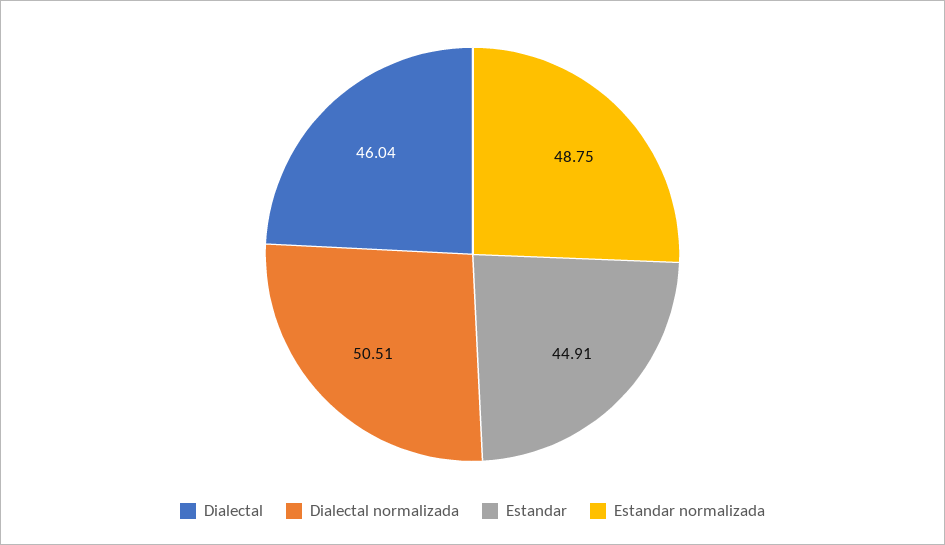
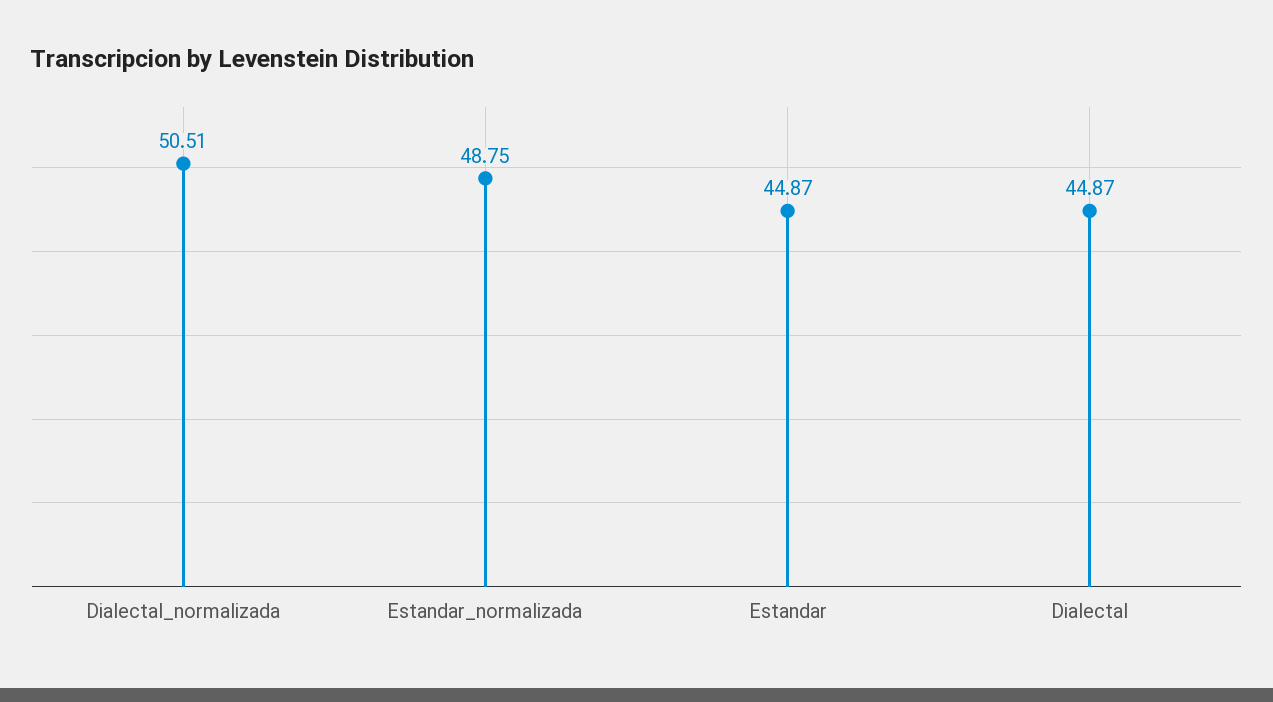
Dialectal: 46.04 -> 44.87
Estandar: 44.91 -> 44.87

